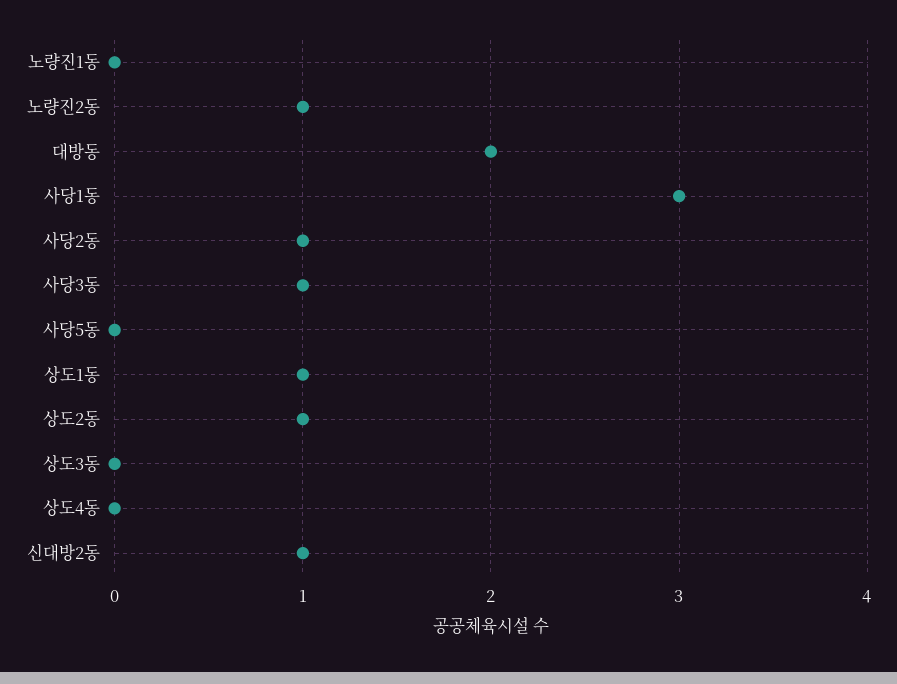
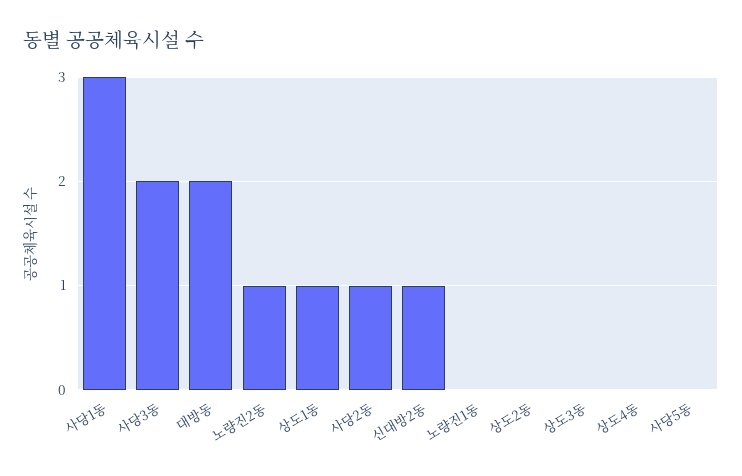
사당3동: 1 -> 2
상도2동: 1 -> 0

